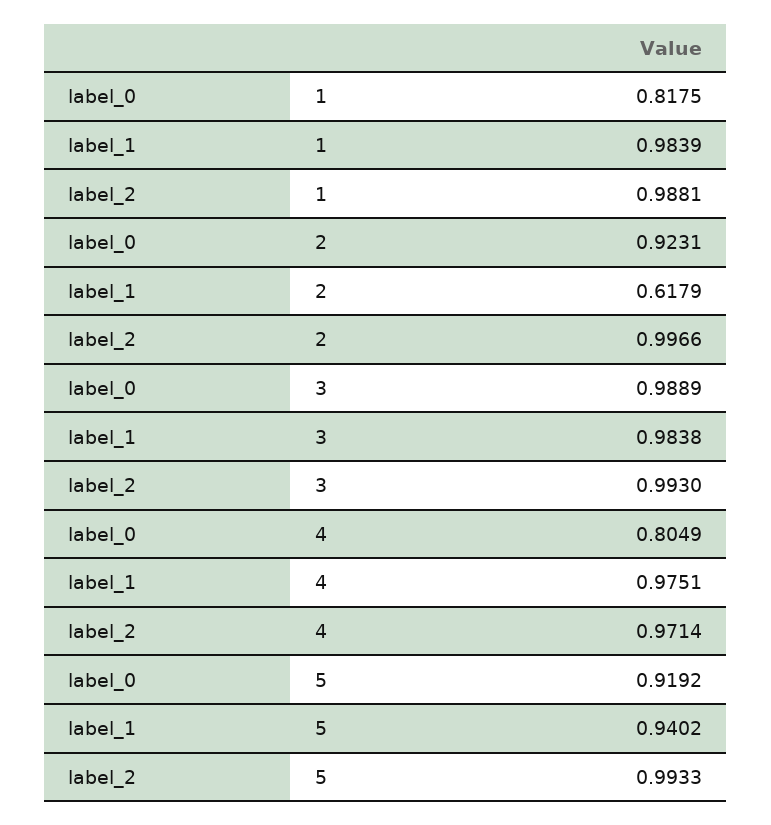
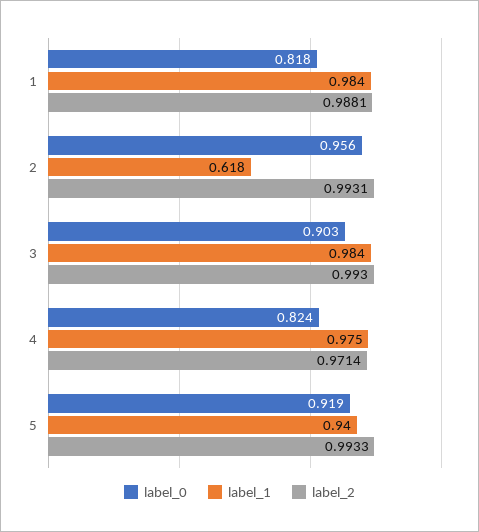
label_0, 2: 0.9231 -> 0.956
label_2, 2: 0.9966 -> 0.9931
label_0, 3: 0.9889 -> 0.903
label_0, 4: 0.8049 -> 0.824

